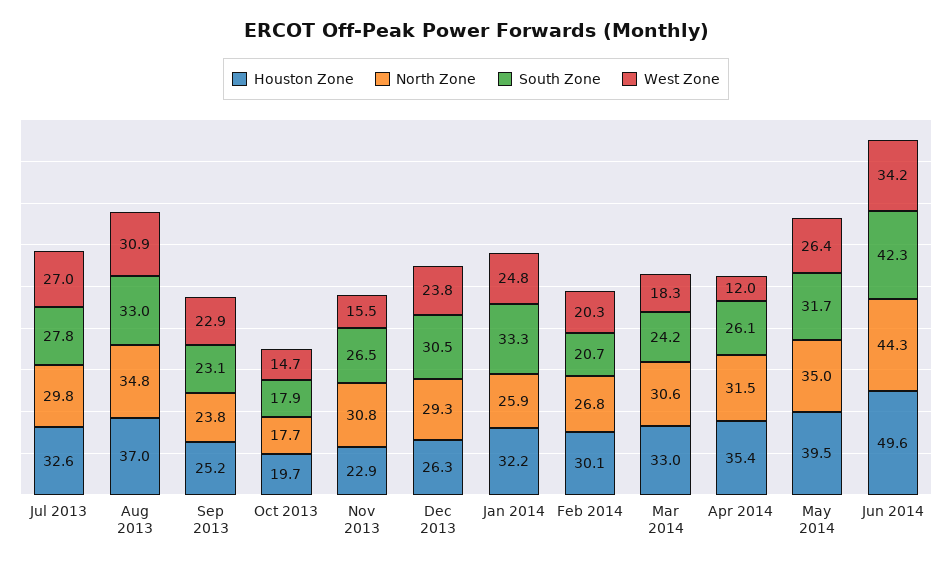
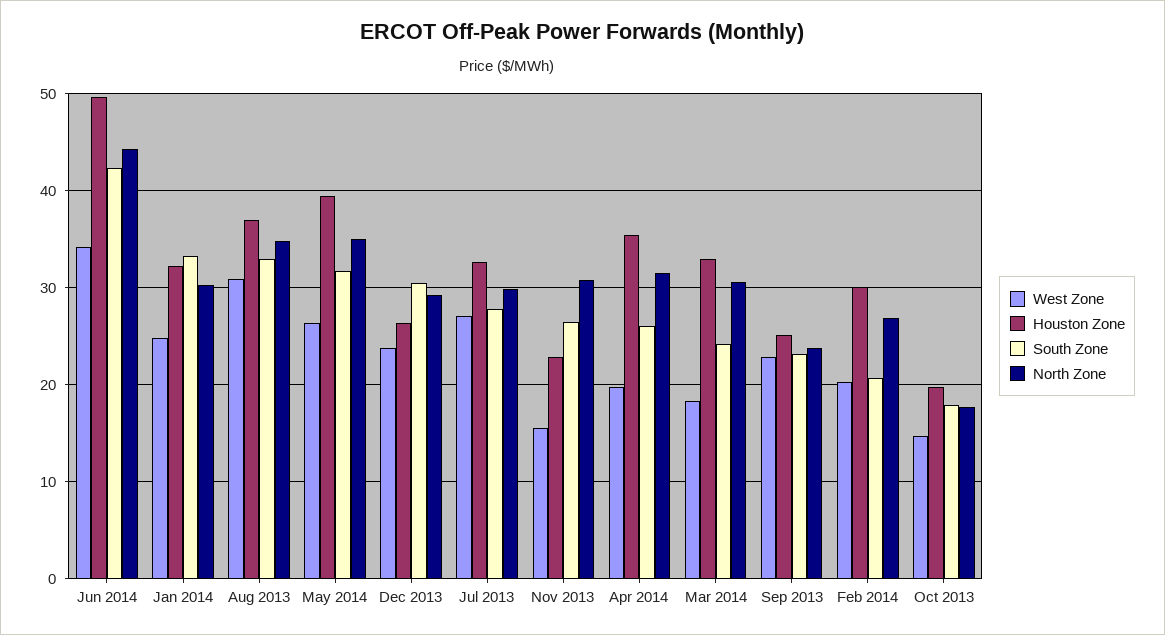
North Zone, Jan 2014: 25.9 -> 30
West Zone, Apr 2014: 12 -> 20

